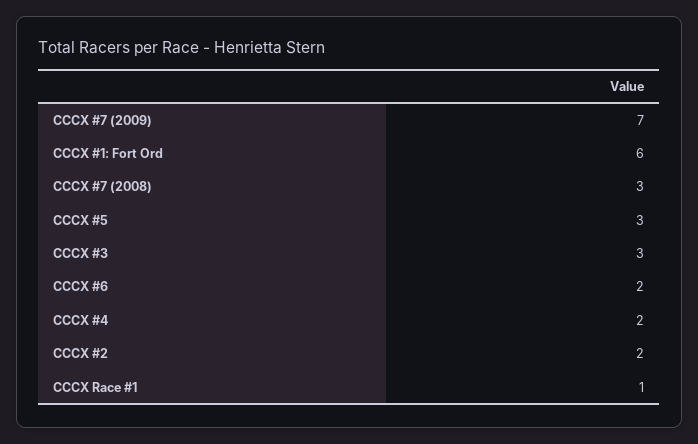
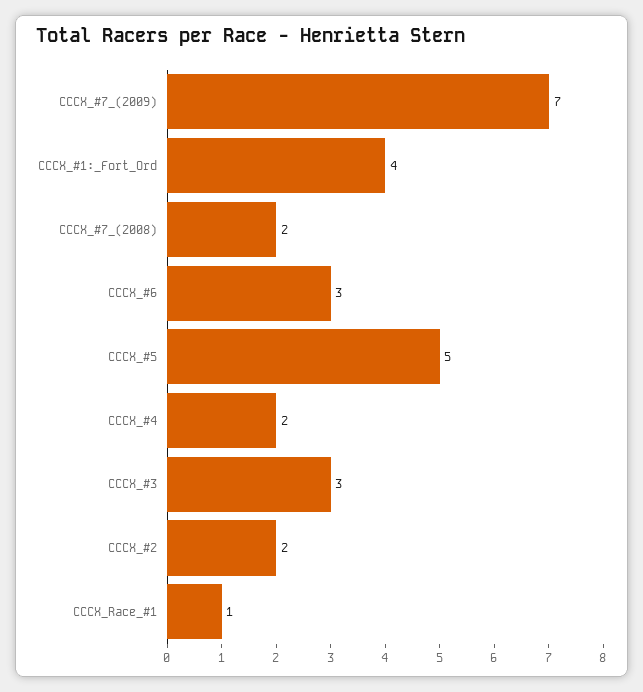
CCCX #1: Fort Ord: 6 -> 4
CCCX #7 (2008): 3 -> 2
CCCX #5: 3 -> 5
CCCX #6: 2 -> 3

